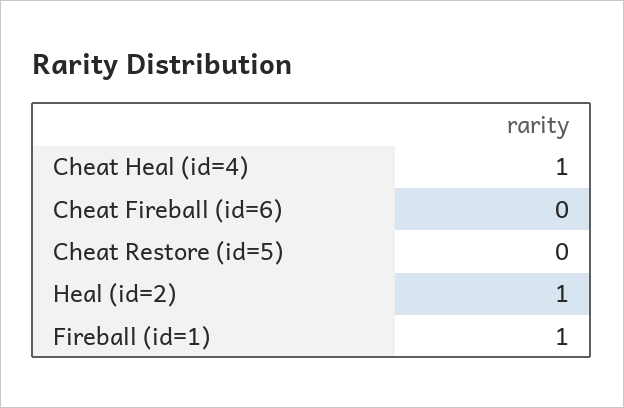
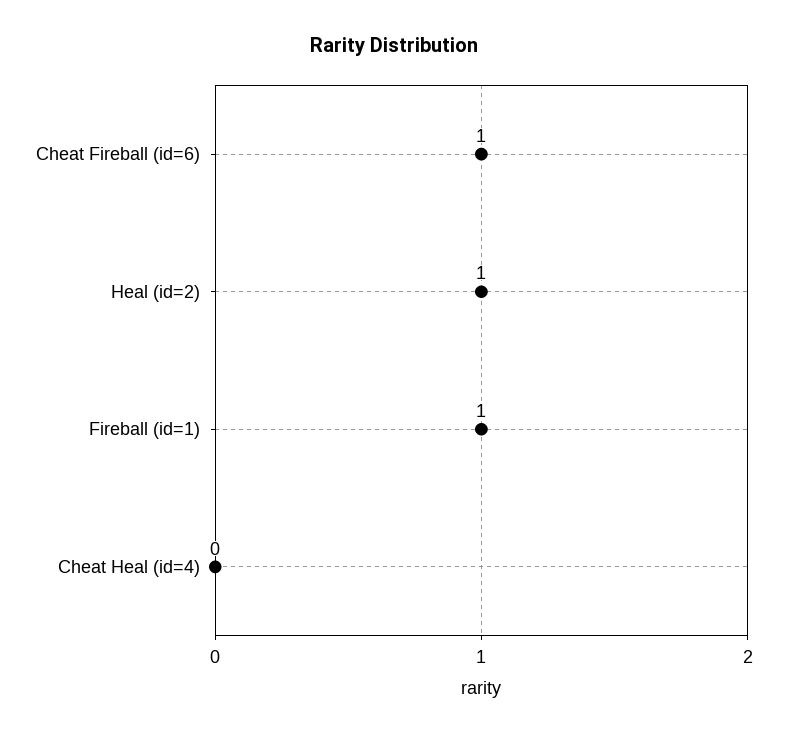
Cheat Heal (id=4): 1 -> 0
Cheat Fireball (id=6): 0 -> 1
Cheat Restore (id=5): 0 -> none

